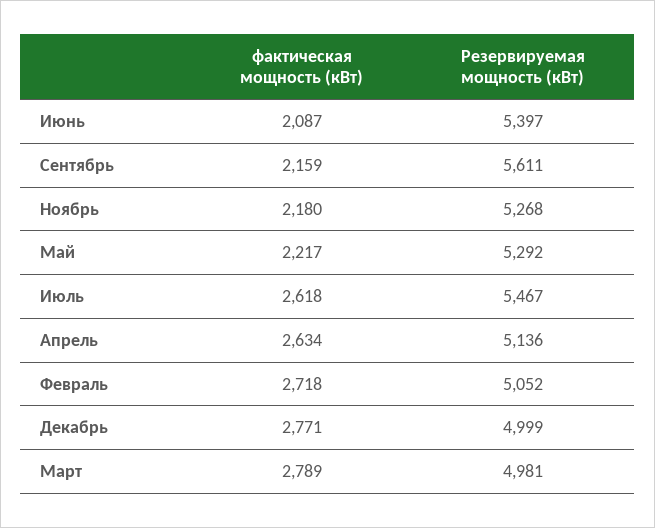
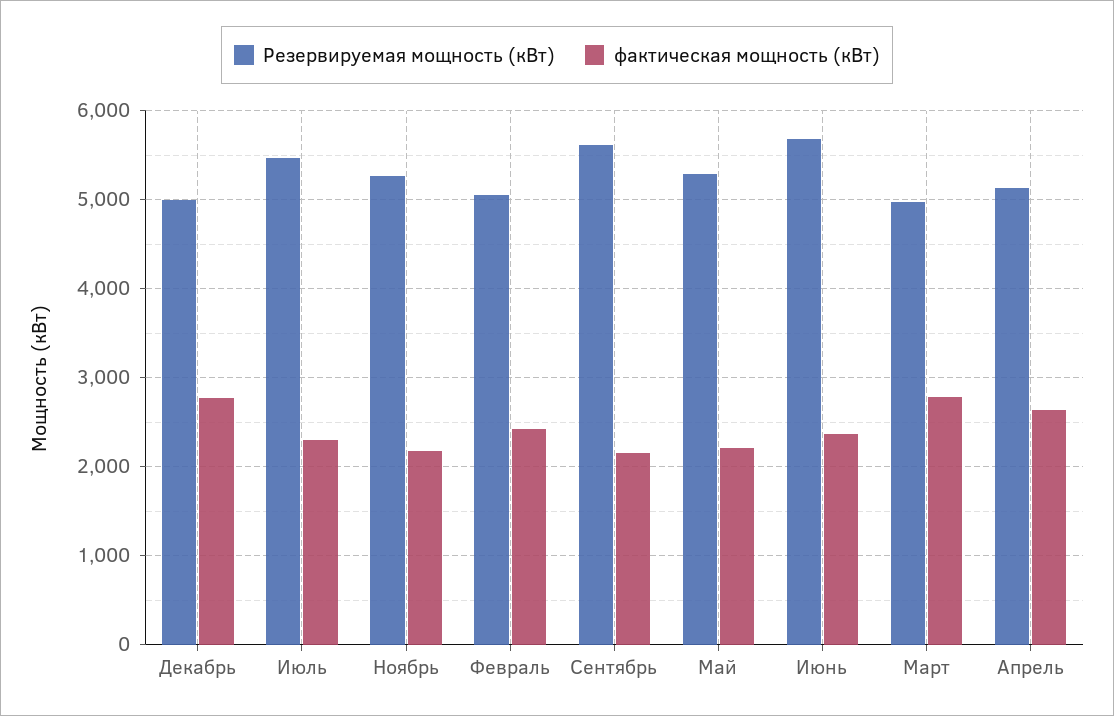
фактическая мощность (кВт), Июнь: 2087 -> 2400
Резервируемая мощность (кВт), Июнь: 5397 -> 5700
фактическая мощность (кВт), Июль: 2618 -> 2300
фактическая мощность (кВт), Февраль: 2718 -> 2400

